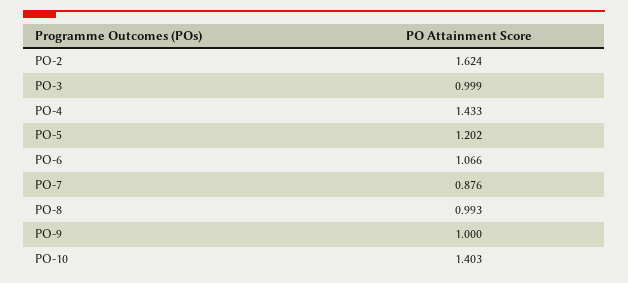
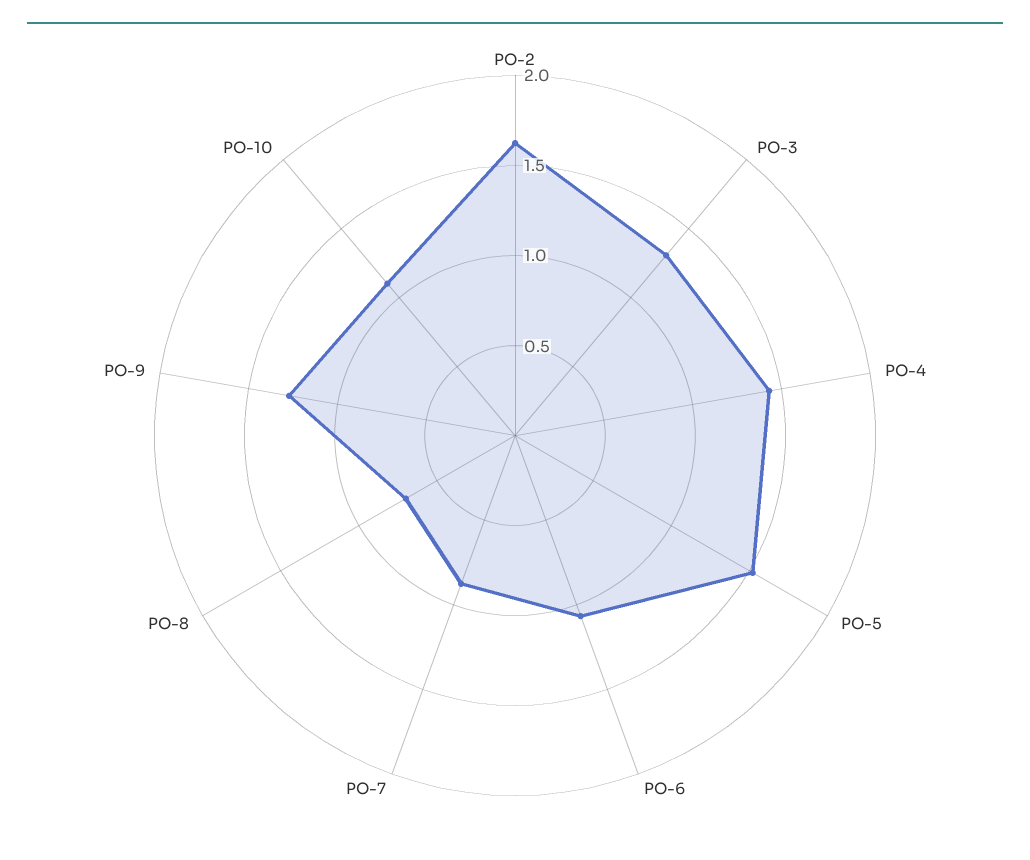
PO-3: 0.999 -> 1.3
PO-5: 1.202 -> 1.5
PO-8: 0.993 -> 0.7
PO-9: 1 -> 1.3
PO-10: 1.403 -> 1.1

